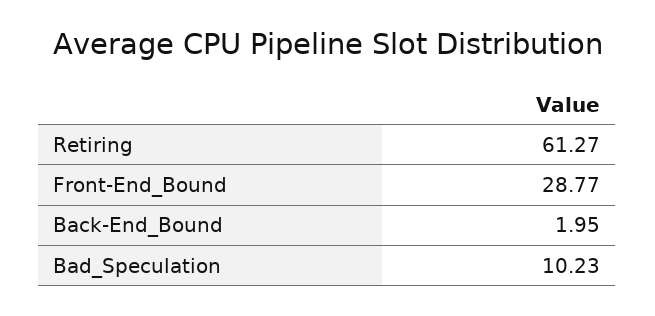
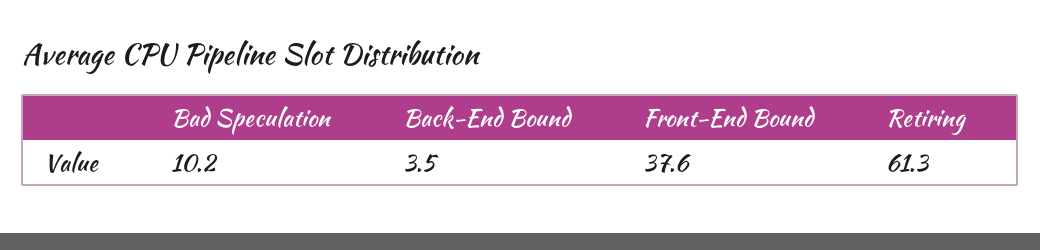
Front-End_Bound: 28.77 -> 37.6
Back-End_Bound: 1.95 -> 3.5

